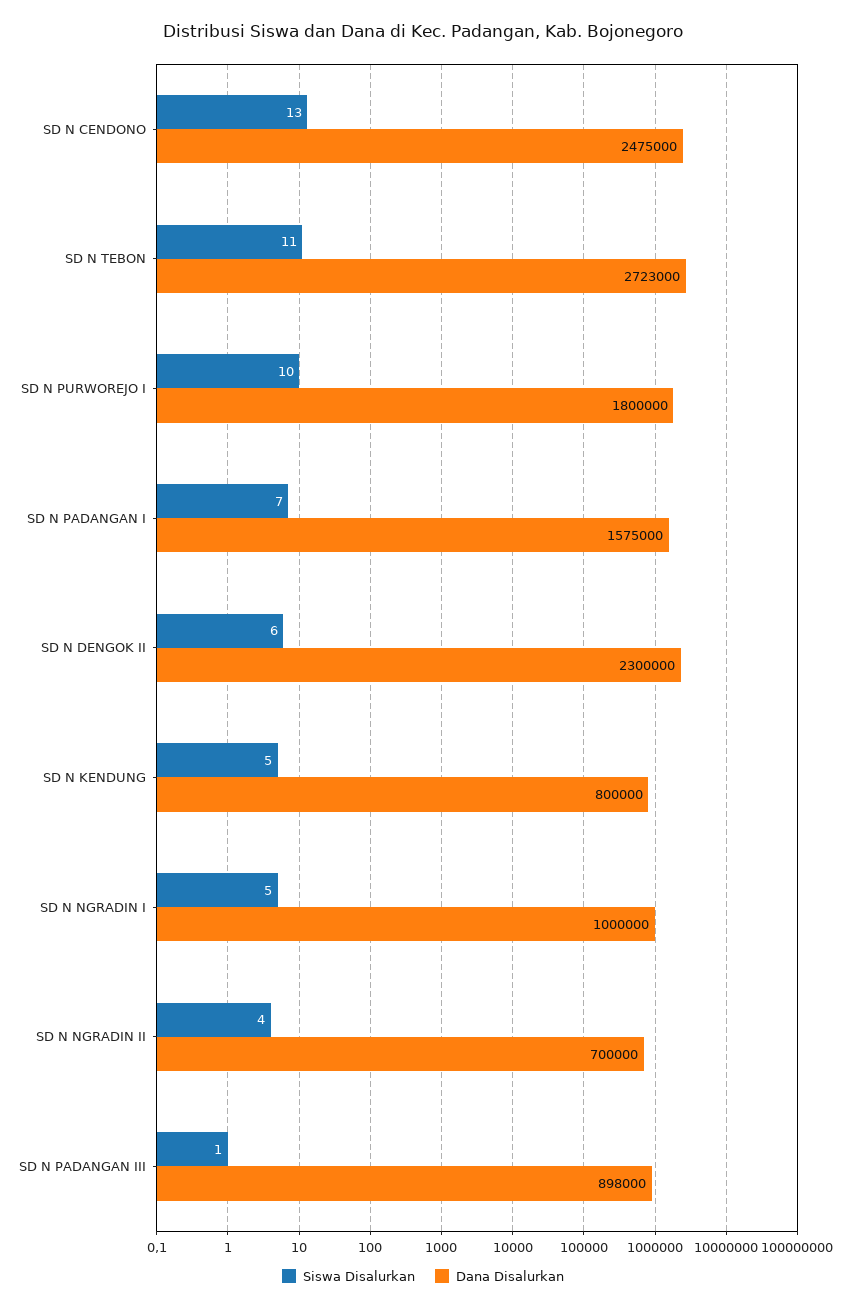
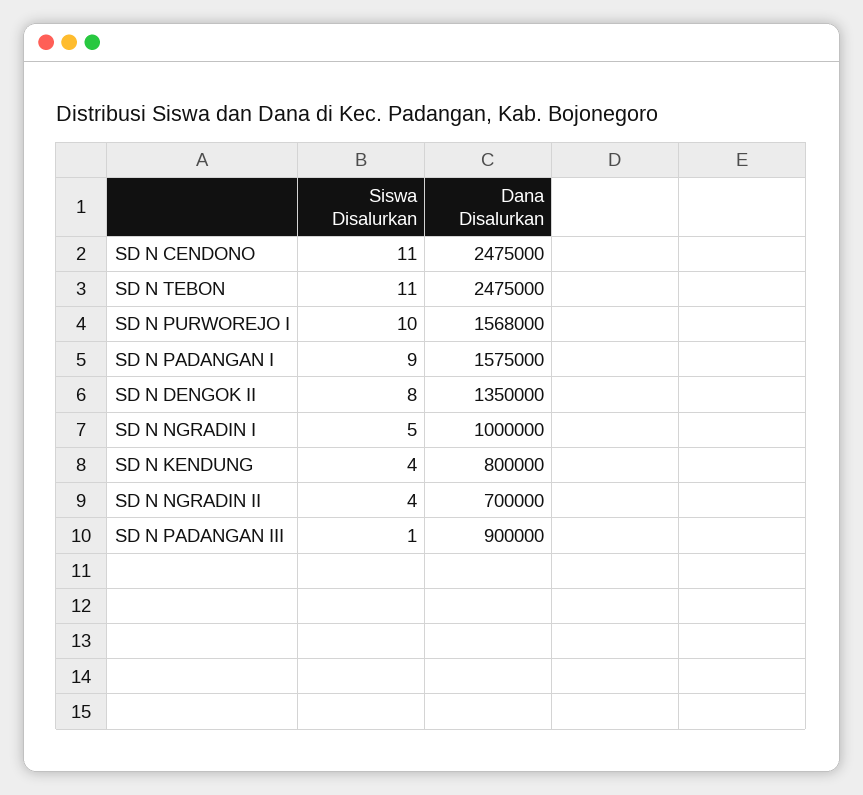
Siswa Disalurkan, SD N CENDONO: 13 -> 11
Dana Disalurkan, SD N TEBON: 2723000 -> 2475000
Dana Disalurkan, SD N PURWOREJO I: 1800000 -> 1568000
Siswa Disalurkan, SD N PADANGAN I: 7 -> 9
Siswa Disalurkan, SD N DENGOK II: 6 -> 8
Dana Disalurkan, SD N DENGOK II: 2300000 -> 1350000
Siswa Disalurkan, SD N KENDUNG: 5 -> 4
Dana Disalurkan, SD N PADANGAN III: 898000 -> 900000

